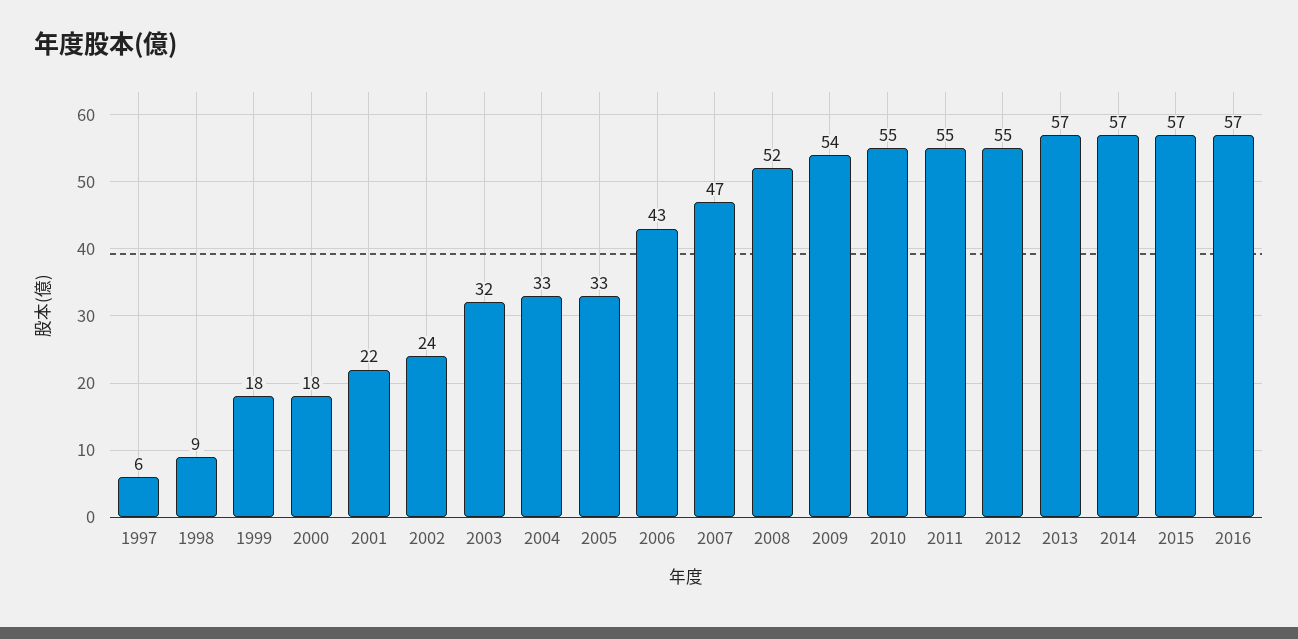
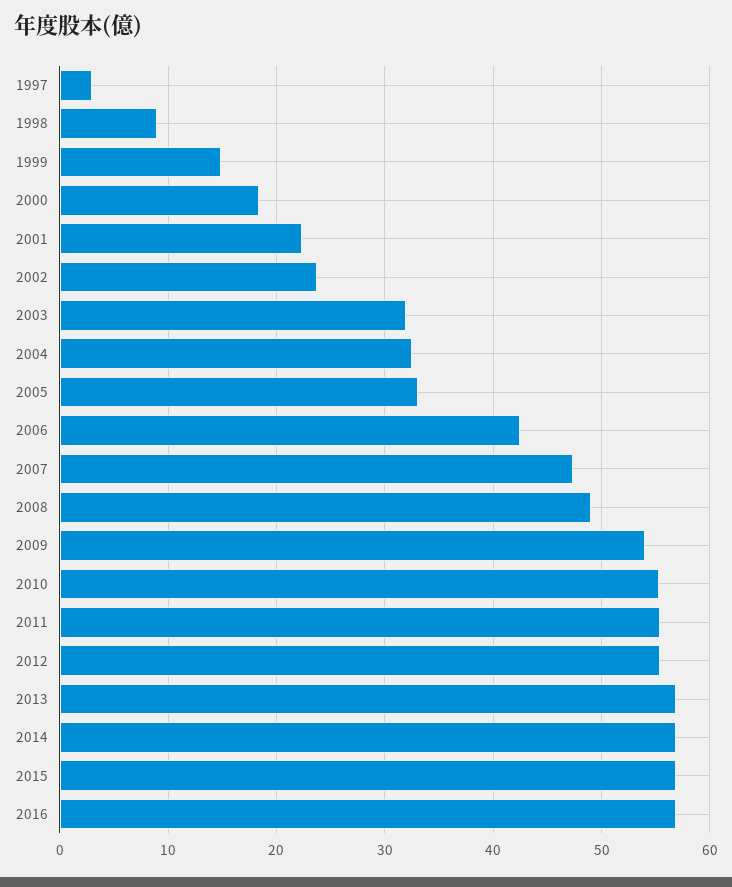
1997: 6 -> 3
1999: 18 -> 15
2008: 52 -> 49

